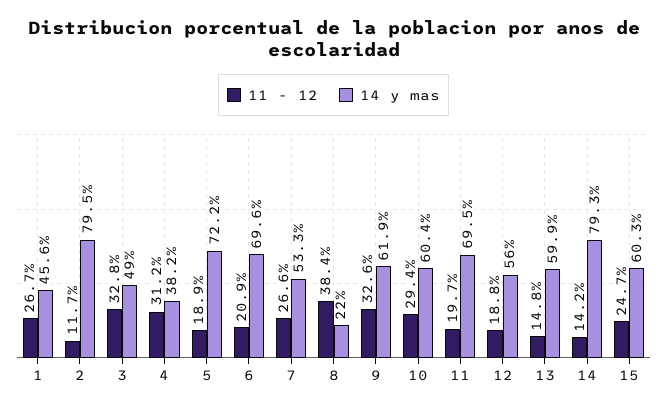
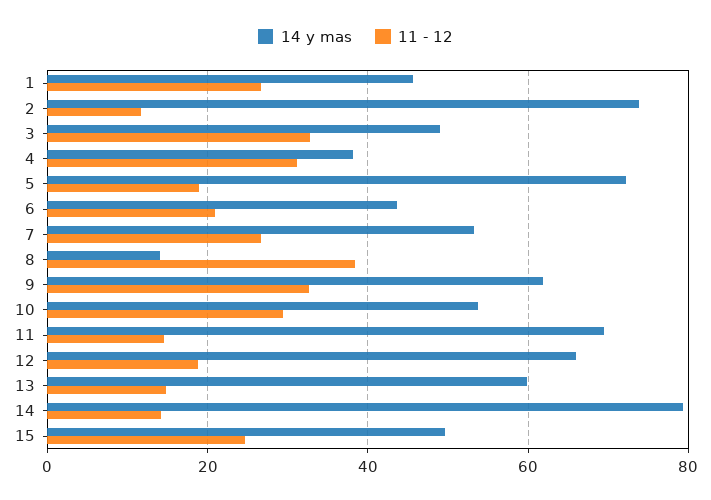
14 y mas, 2: 79.5 -> 74
14 y mas, 6: 69.6 -> 44
14 y mas, 8: 22 -> 14
14 y mas, 10: 60.4 -> 54
11 - 12, 11: 19.7 -> 14
14 y mas, 12: 56 -> 66
14 y mas, 15: 60.3 -> 50

